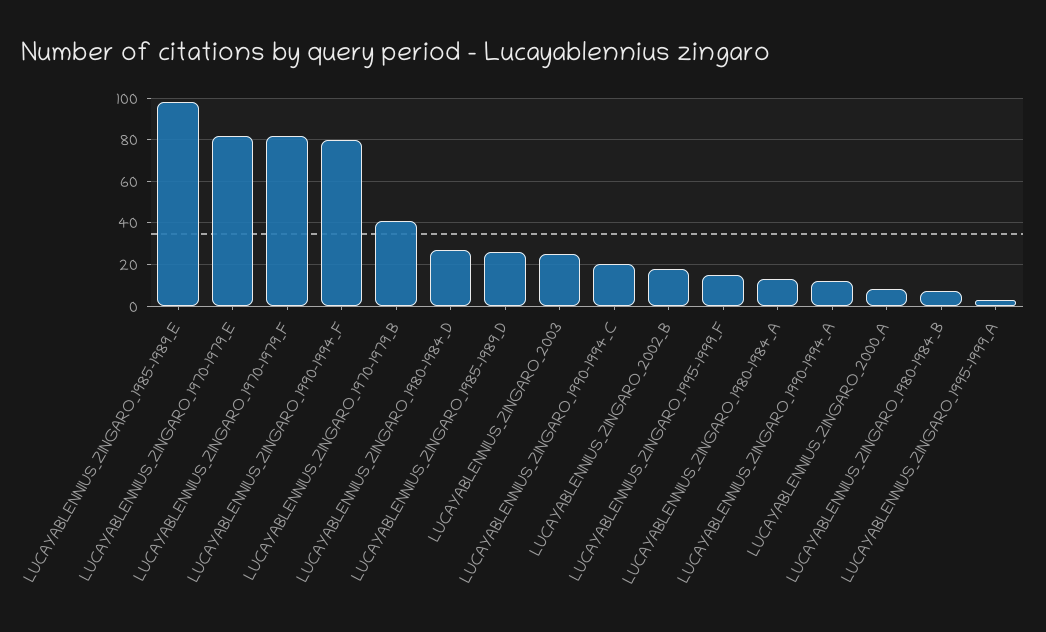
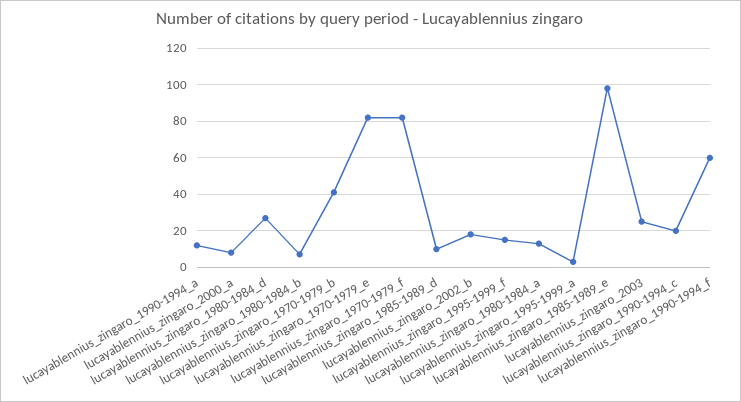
LUCAYABLENNIUS_ZINGARO_1990-1994_F: 80 -> 60
LUCAYABLENNIUS_ZINGARO_1985-1989_D: 25 -> 10

